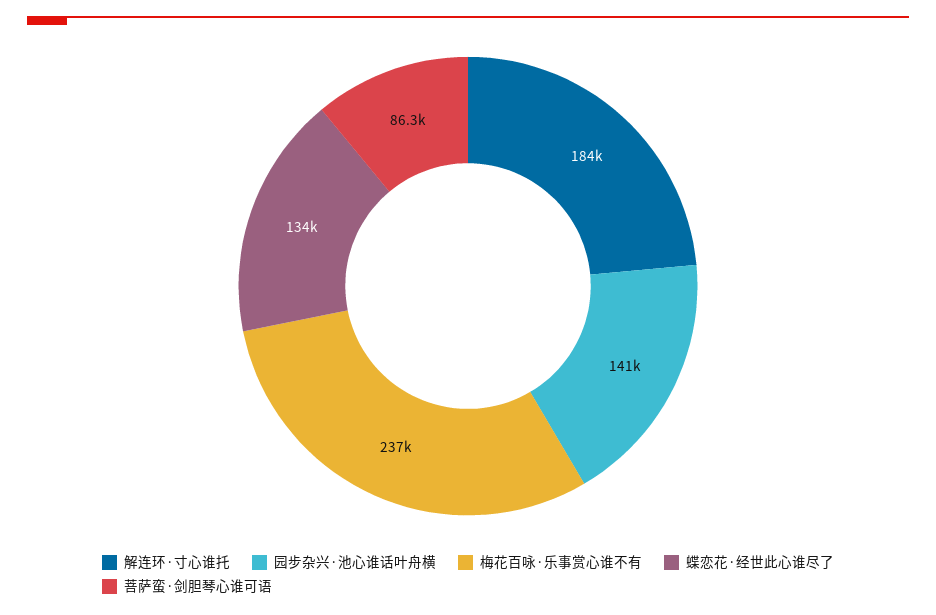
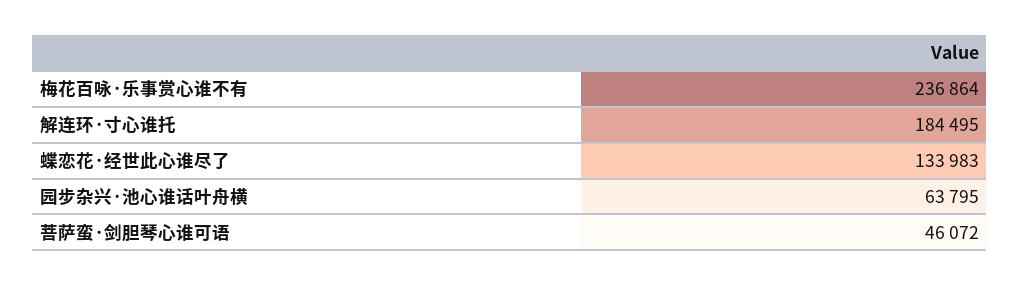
园步杂兴·池心谁话叶舟横: 141000 -> 63795
菩萨蛮·剑胆琴心谁可语: 86300 -> 46072

